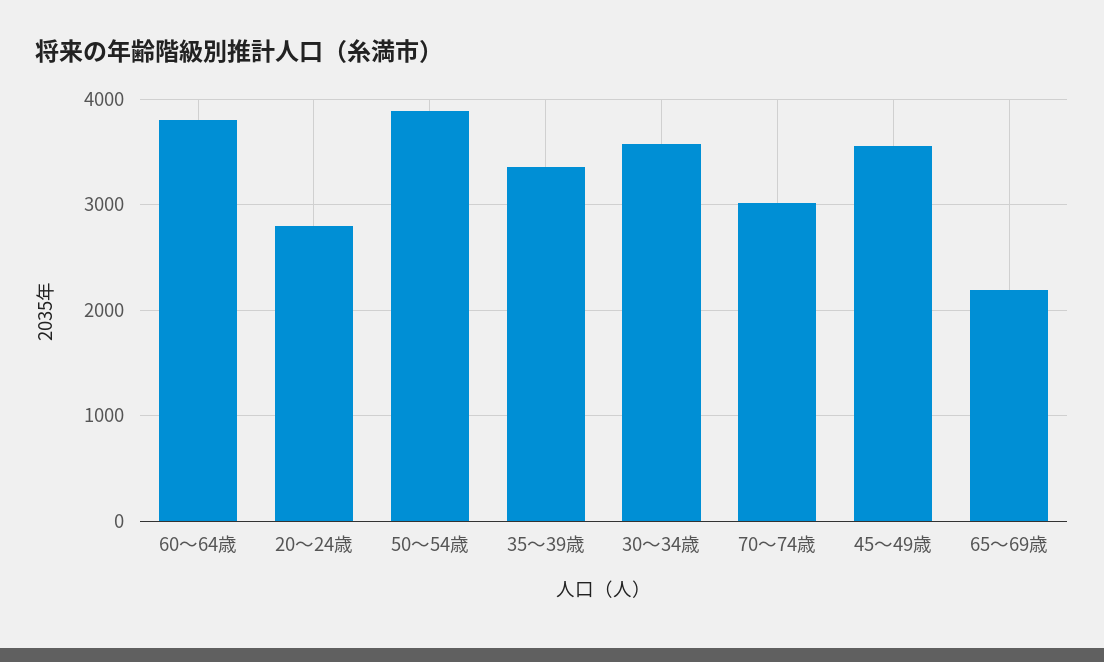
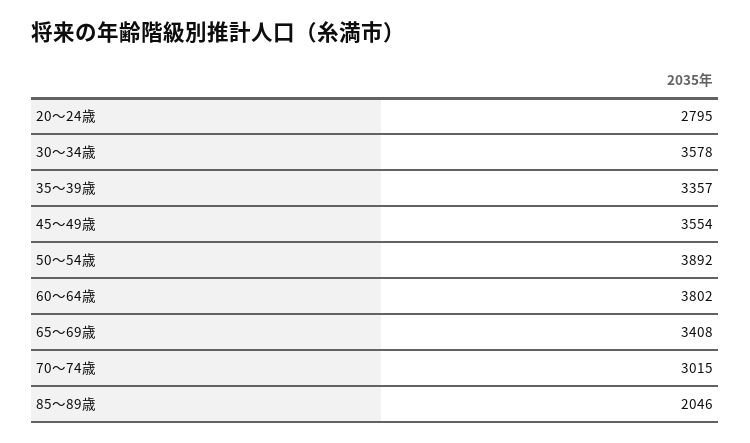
65～69歳: 2200 -> 3408
85～89歳: none -> 2046

